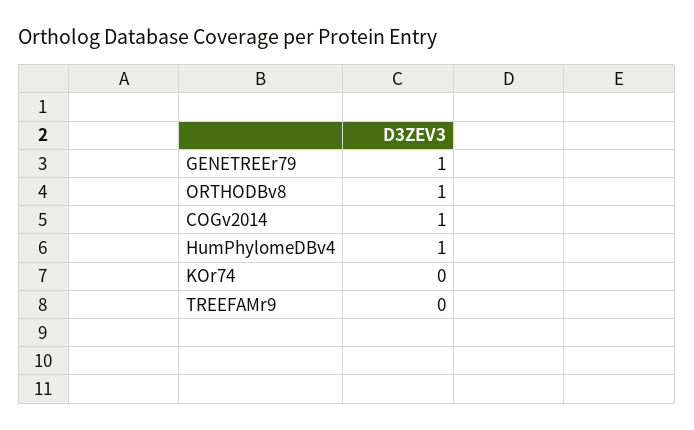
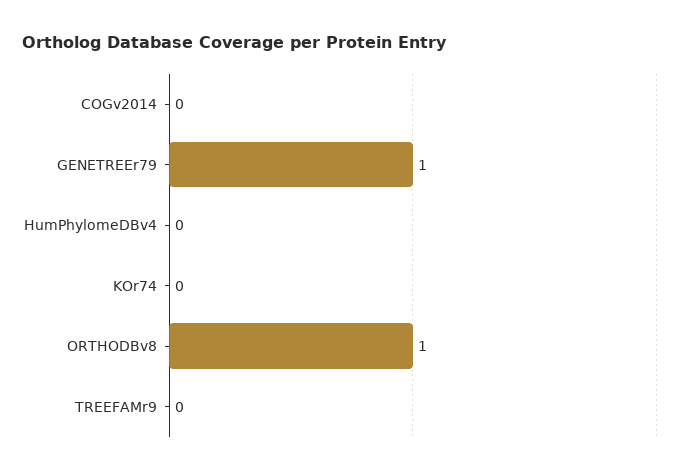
COGv2014: 1 -> 0
HumPhylomeDBv4: 1 -> 0

